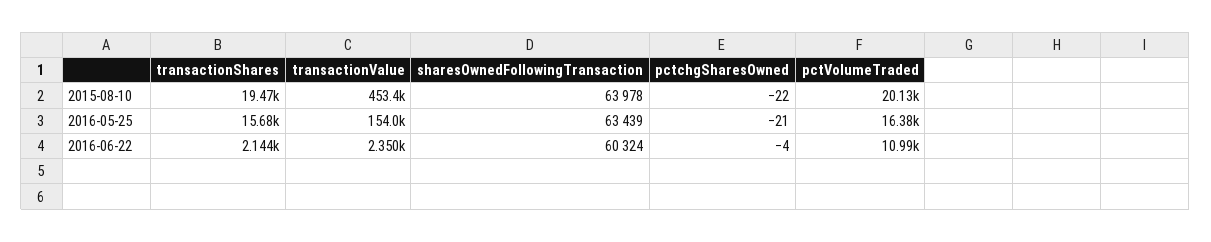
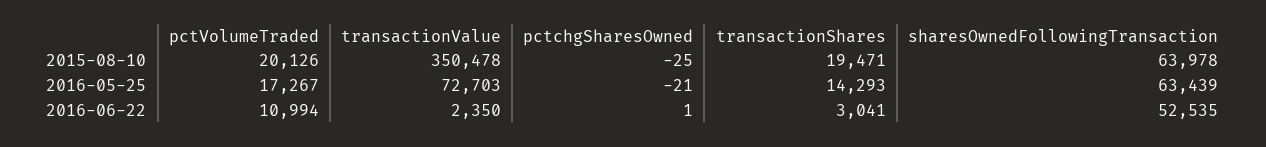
transactionValue, 2015-08-10: 453400 -> 350478
pctchgSharesOwned, 2015-08-10: -22 -> -25
transactionShares, 2016-05-25: 15680 -> 14293
transactionValue, 2016-05-25: 154000 -> 72703
pctVolumeTraded, 2016-05-25: 16380 -> 17267
transactionShares, 2016-06-22: 2144 -> 3041
sharesOwnedFollowingTransaction, 2016-06-22: 60324 -> 52535
pctchgSharesOwned, 2016-06-22: -4 -> 1

